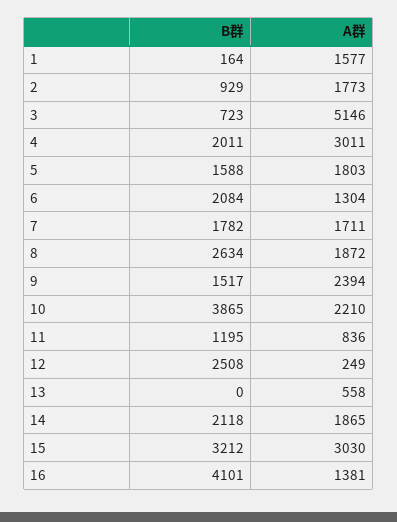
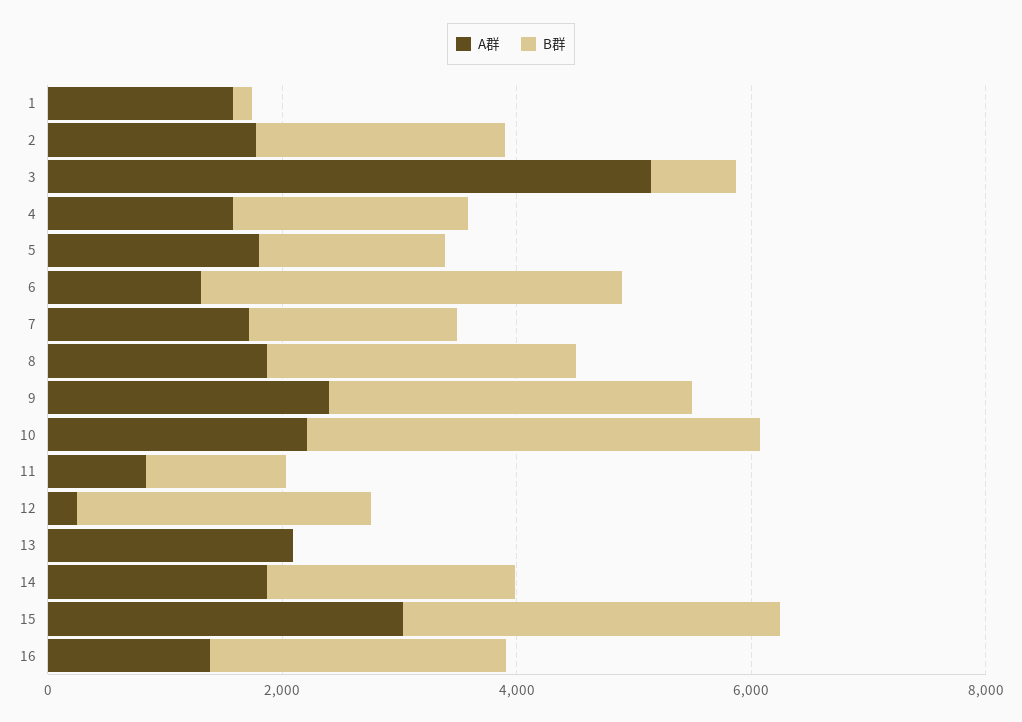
B群, 2: 929 -> 2000
A群, 4: 3011 -> 1500
B群, 6: 2084 -> 3500
B群, 9: 1517 -> 3000
A群, 13: 558 -> 2000
B群, 16: 4101 -> 2500

